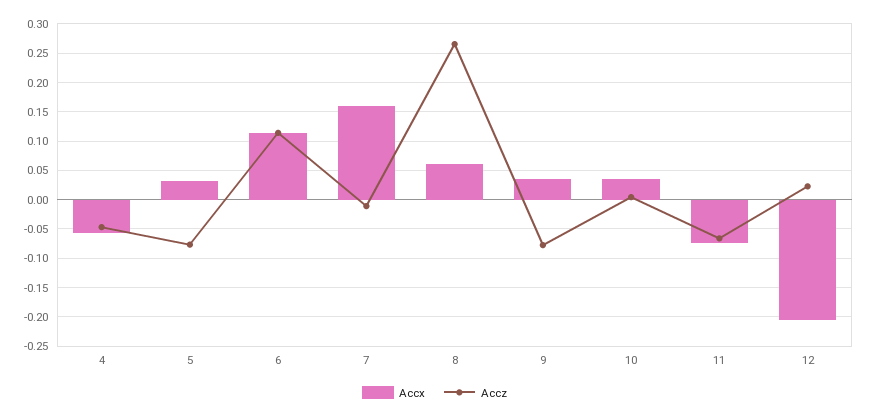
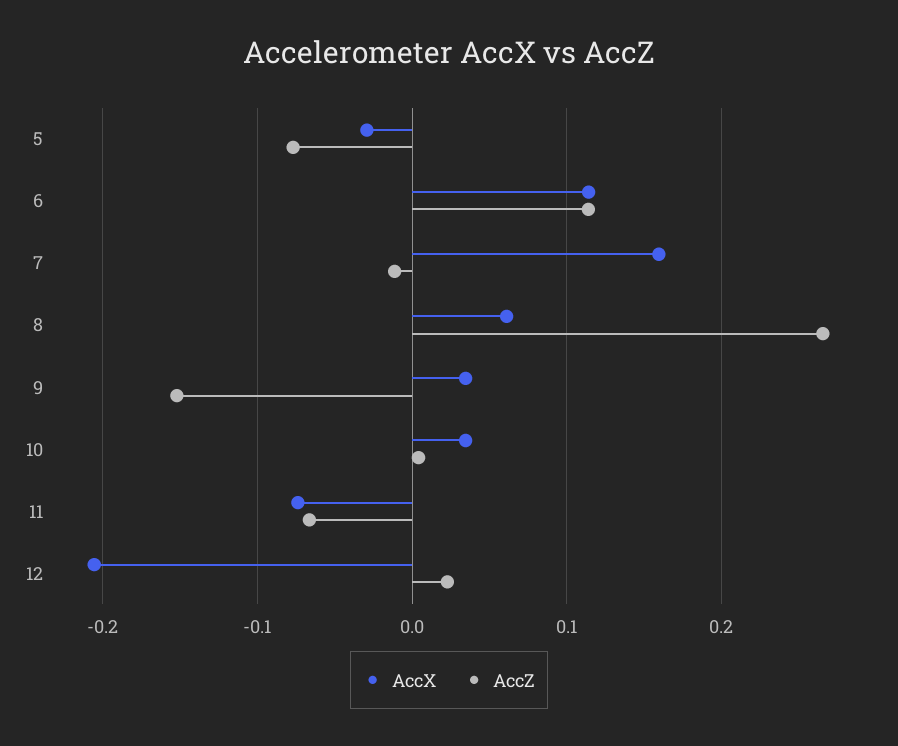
Accx, 4: -0.05 -> none
Accz, 4: -0.05 -> none
Accx, 5: 0.025 -> -0.03
Accz, 9: -0.075 -> -0.15

